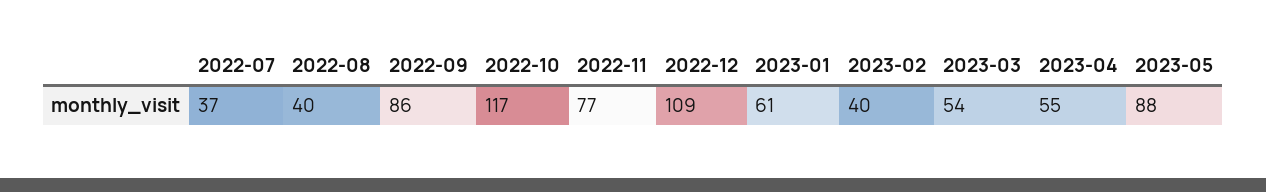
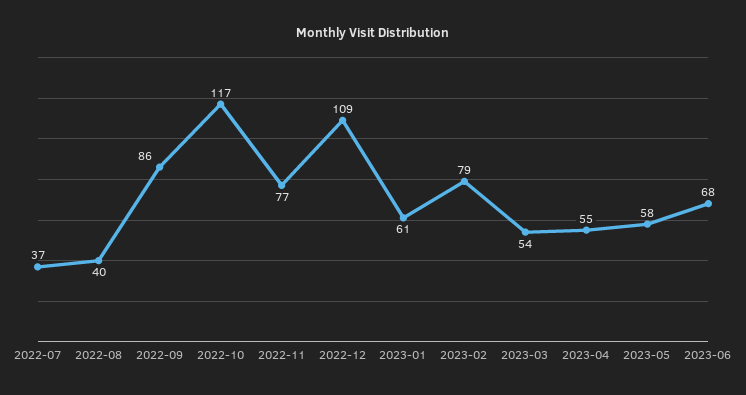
2023-02: 40 -> 79
2023-05: 88 -> 58
2023-06: none -> 68

